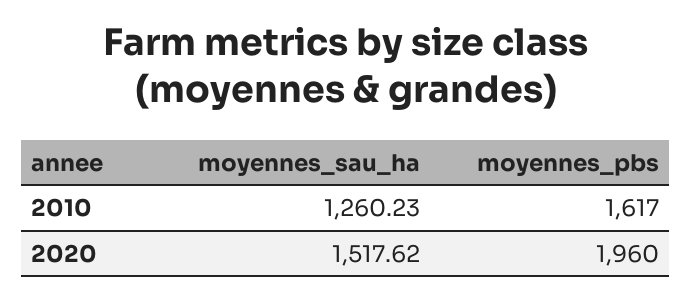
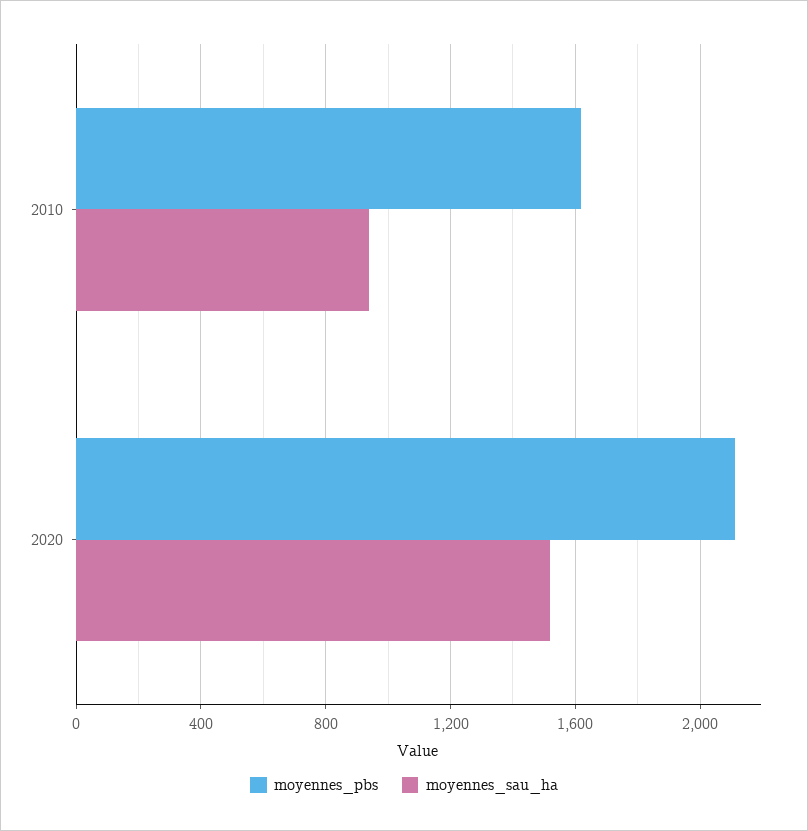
moyennes_sau_ha, 2010: 1260.23 -> 950
moyennes_pbs, 2020: 1960 -> 2100

